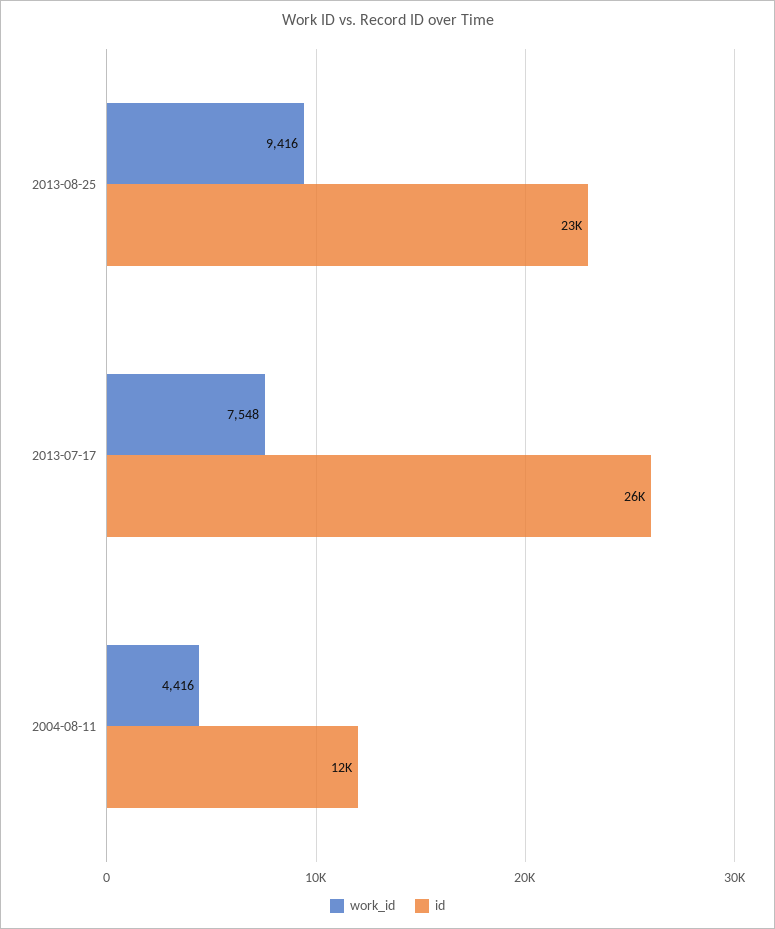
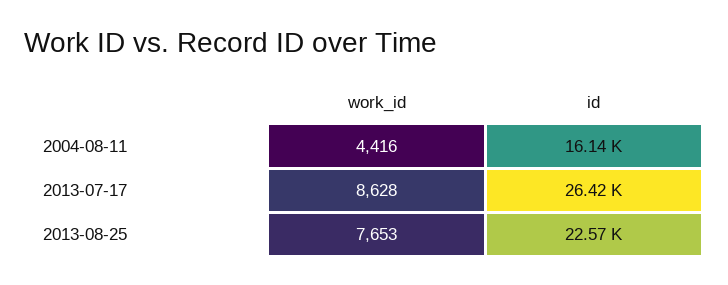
work_id, 2013-08-25: 9416 -> 7653
work_id, 2013-07-17: 7548 -> 8628
id, 2004-08-11: 12000 -> 16140

